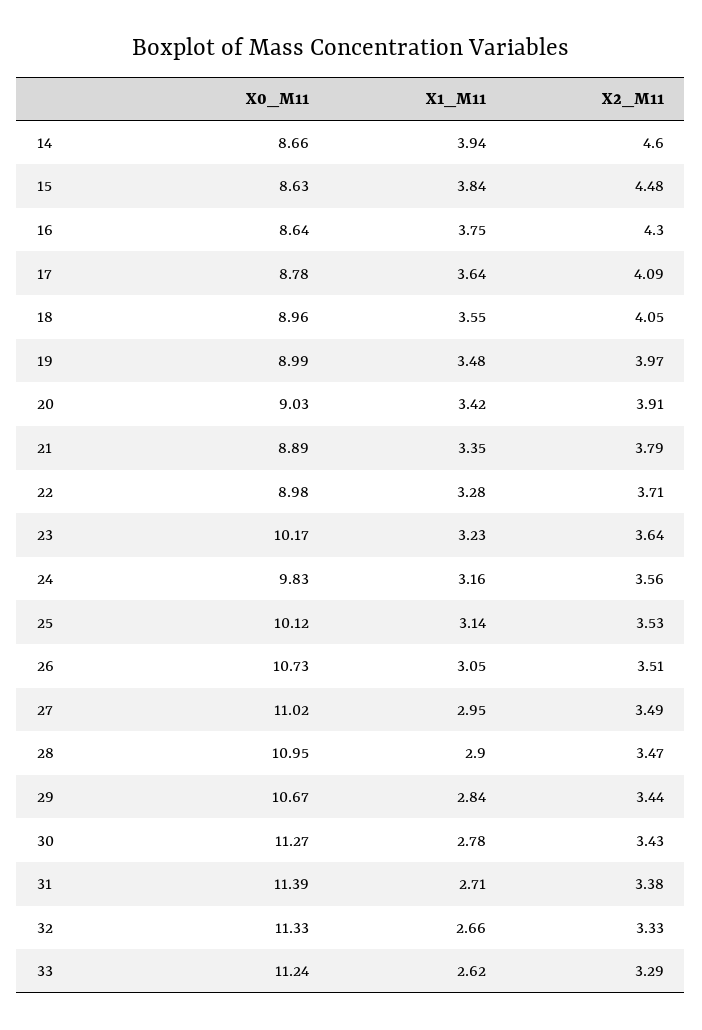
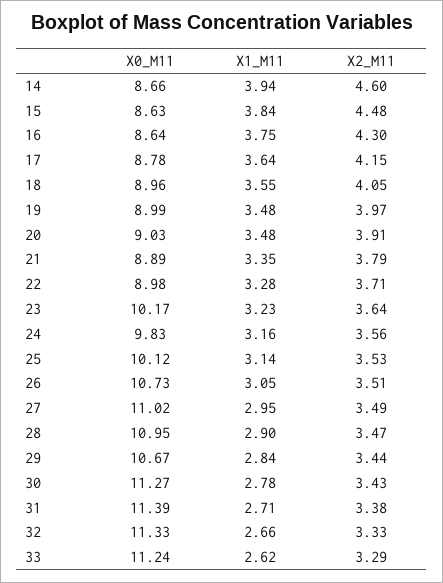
X2_M11, 17: 4.09 -> 4.15
X1_M11, 20: 3.42 -> 3.48

